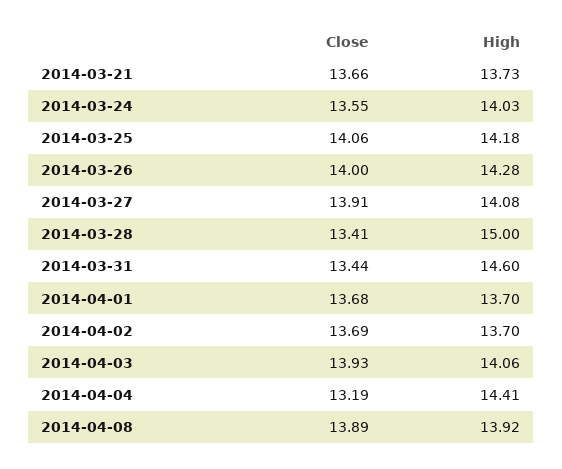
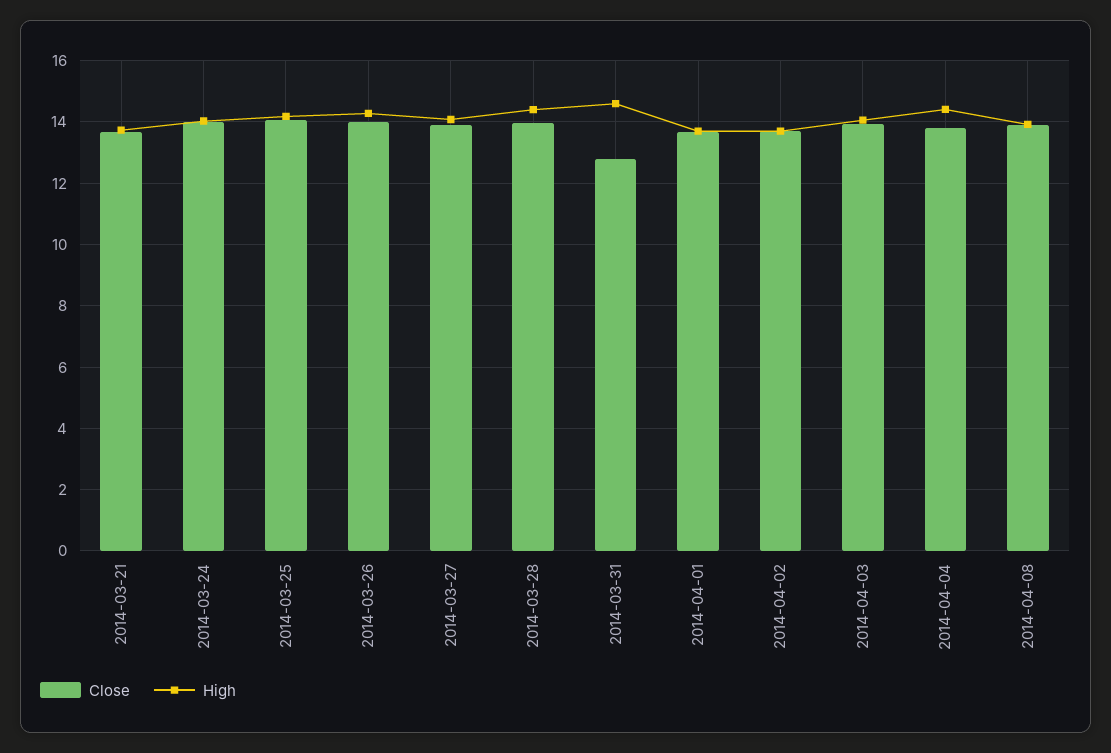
Close, 2014-03-24: 13.55 -> 14
Close, 2014-03-28: 13.41 -> 14
High, 2014-03-28: 15 -> 14.4
Close, 2014-03-31: 13.44 -> 12.8
Close, 2014-04-04: 13.19 -> 13.8

